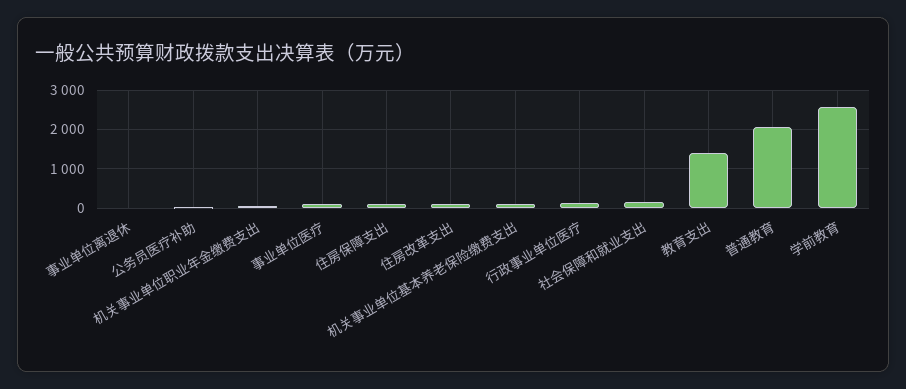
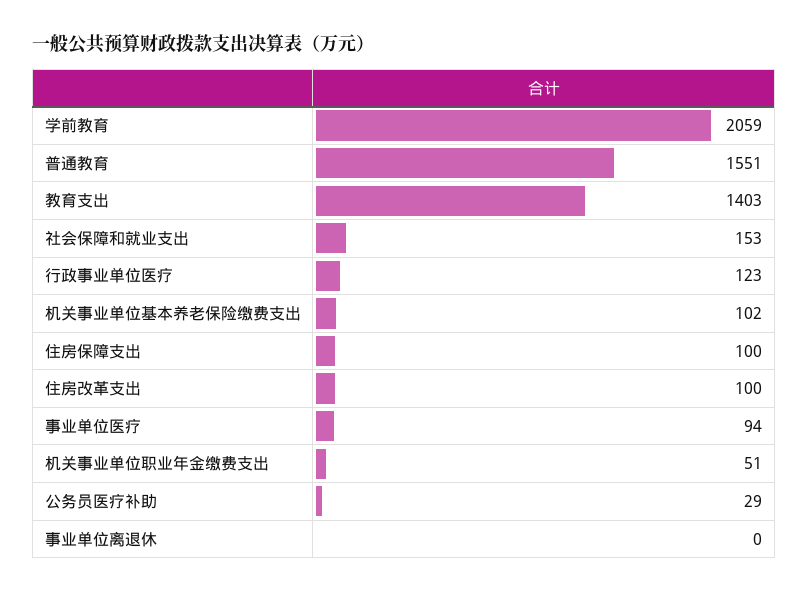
普通教育: 2000 -> 1551
学前教育: 2600 -> 2059

